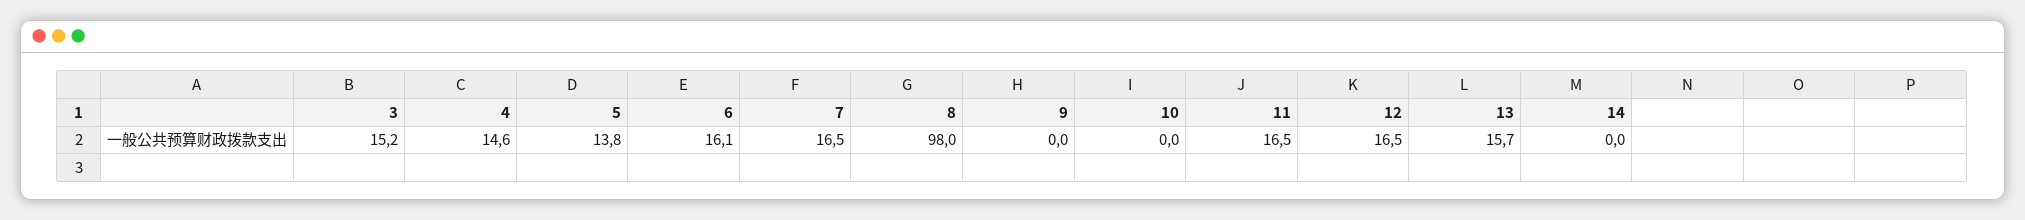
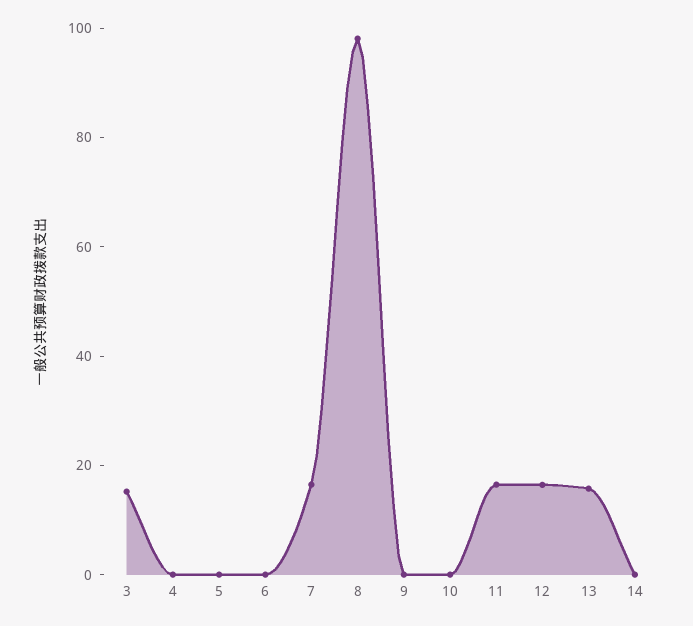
4: 14.6 -> 0
5: 13.8 -> 0
6: 16.1 -> 0

